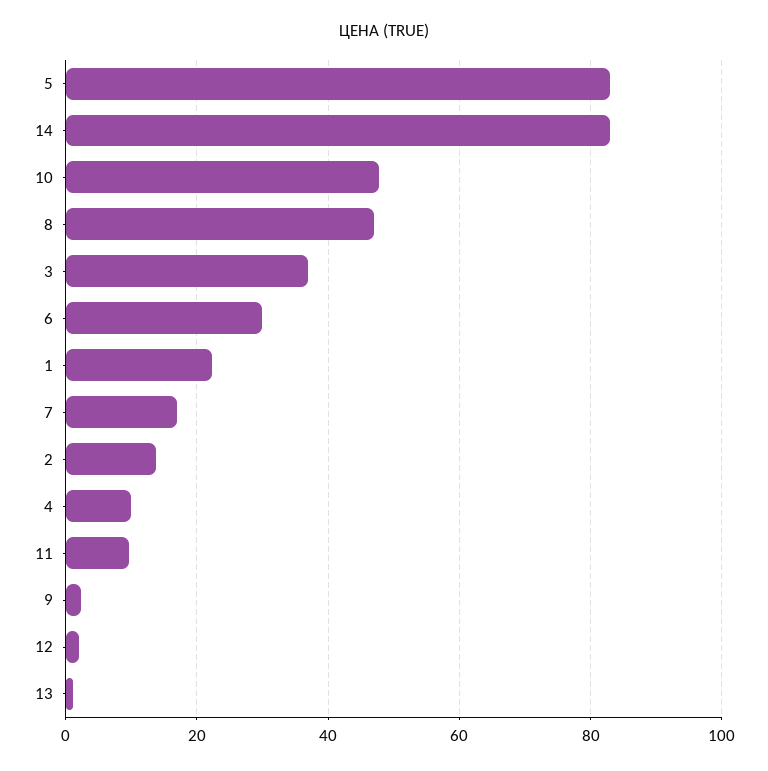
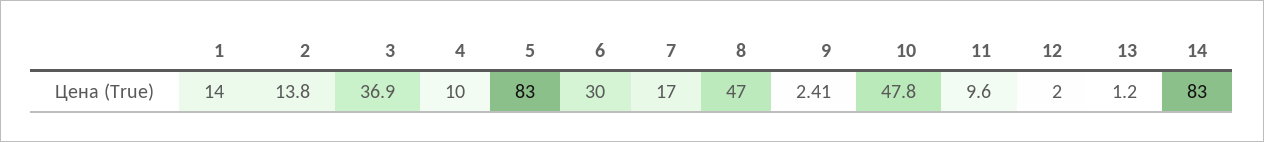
1: 22 -> 14

